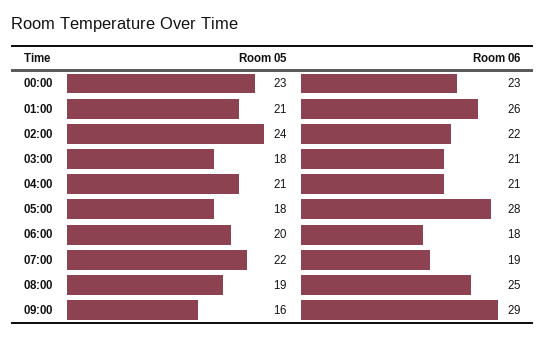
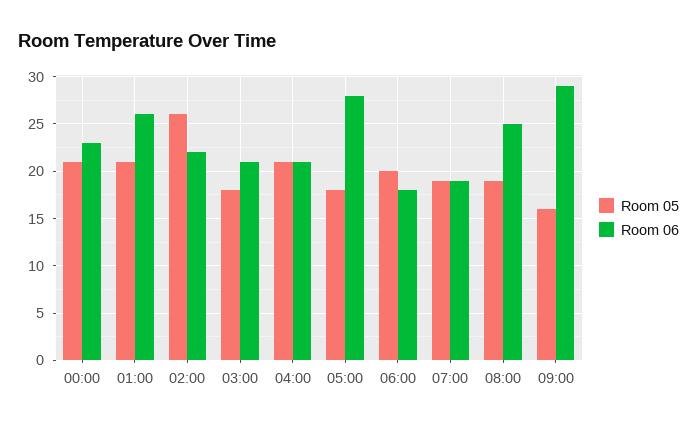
Room 05, 00:00: 23 -> 21
Room 05, 02:00: 24 -> 26
Room 05, 07:00: 22 -> 19

